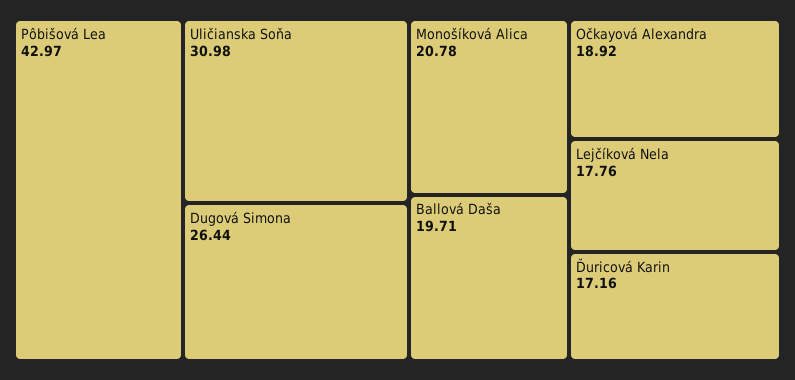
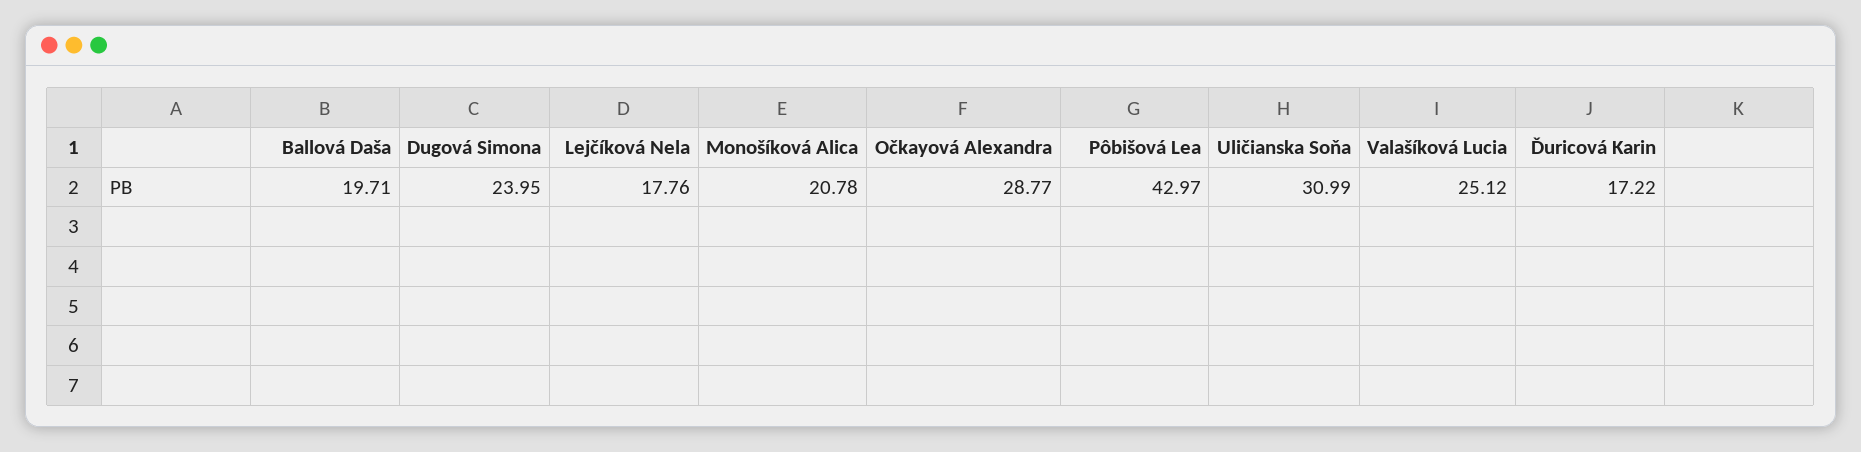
Uličianska Soňa: 30.98 -> 30.99
Dugová Simona: 26.44 -> 23.95
Očkayová Alexandra: 18.92 -> 28.77
Ďuricová Karin: 17.16 -> 17.22
Valašíková Lucia: none -> 25.12

